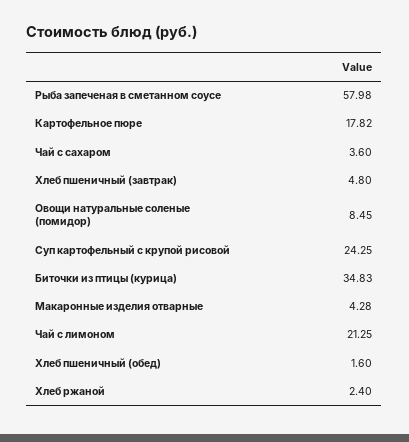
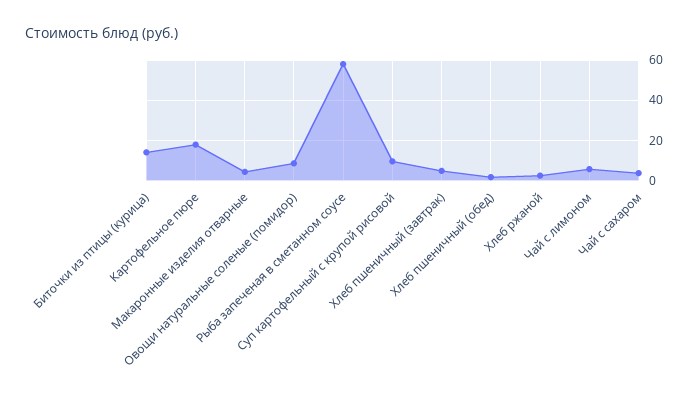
Суп картофельный с крупой рисовой: 24.25 -> 10
Биточки из птицы (курица): 34.83 -> 15
Чай с лимоном: 21.25 -> 5

